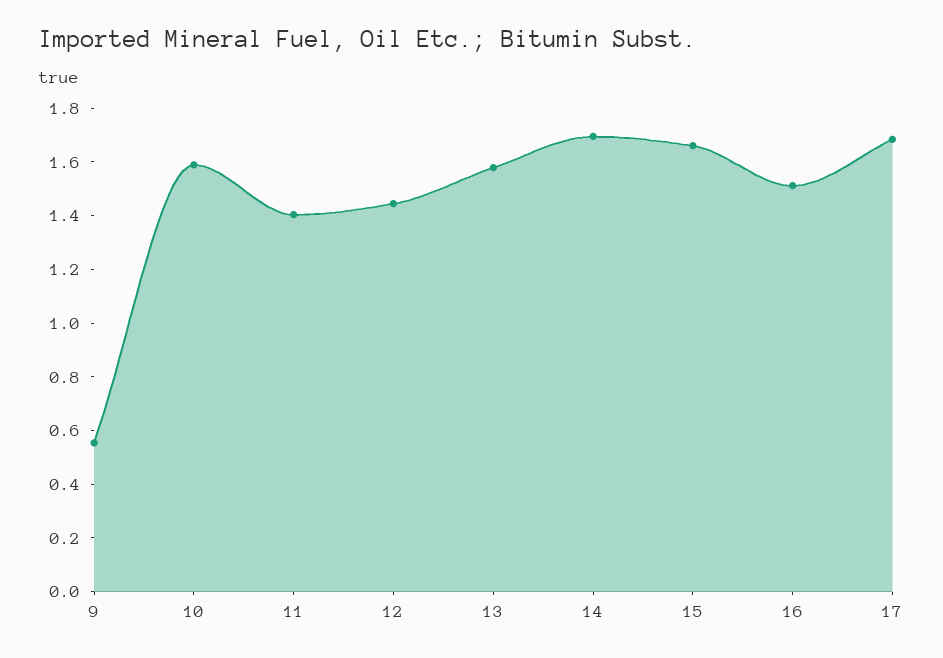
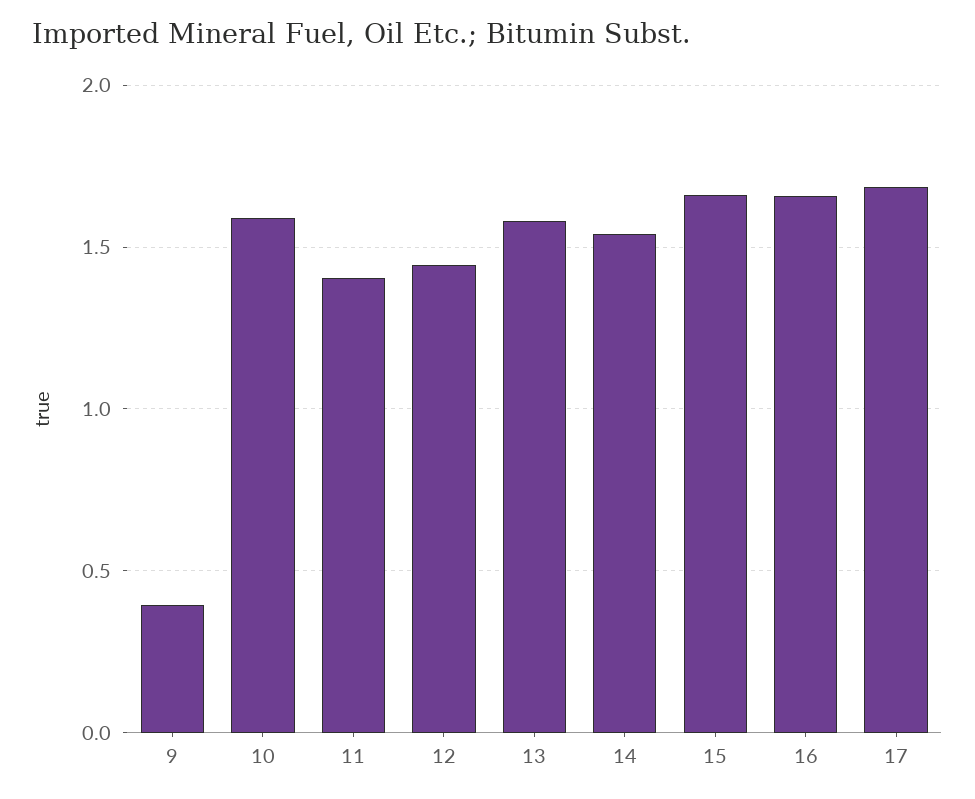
9: 0.55 -> 0.4
14: 1.7 -> 1.55
16: 1.5 -> 1.65

